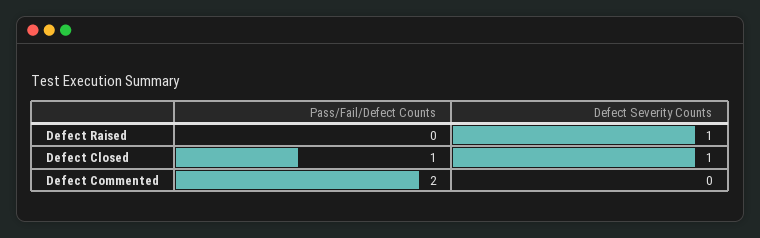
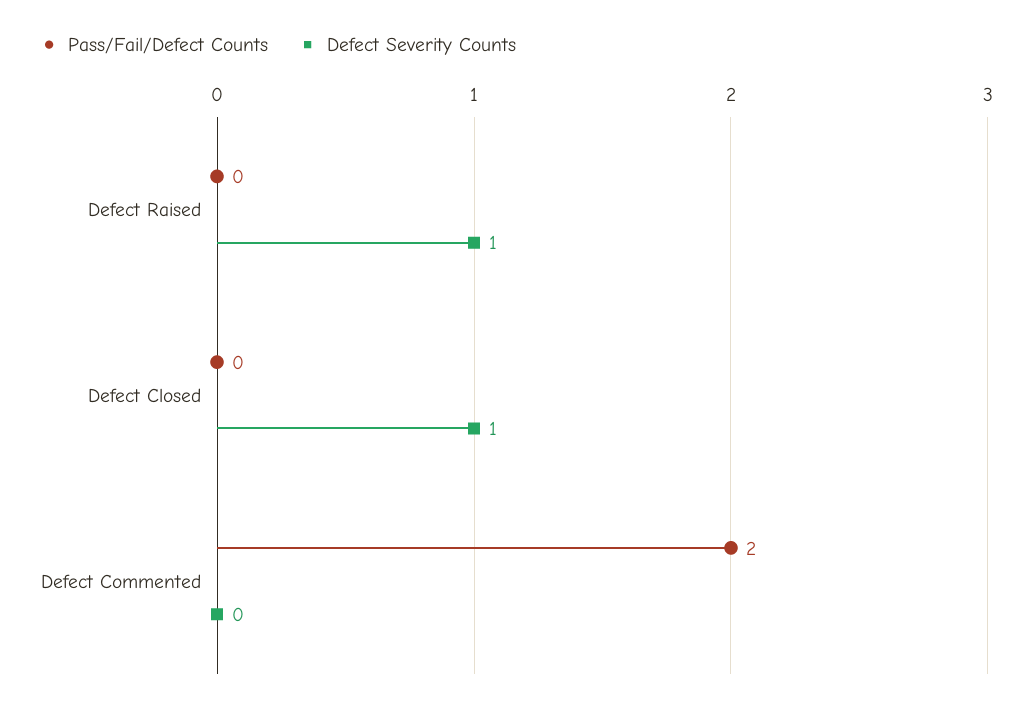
Pass/Fail/Defect Counts, Defect Closed: 1 -> 0

